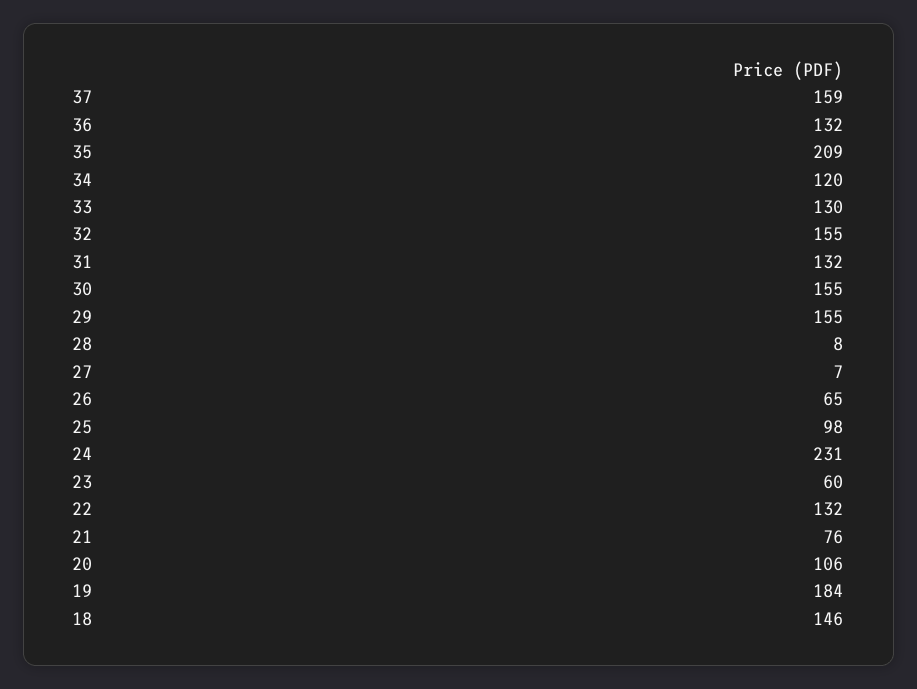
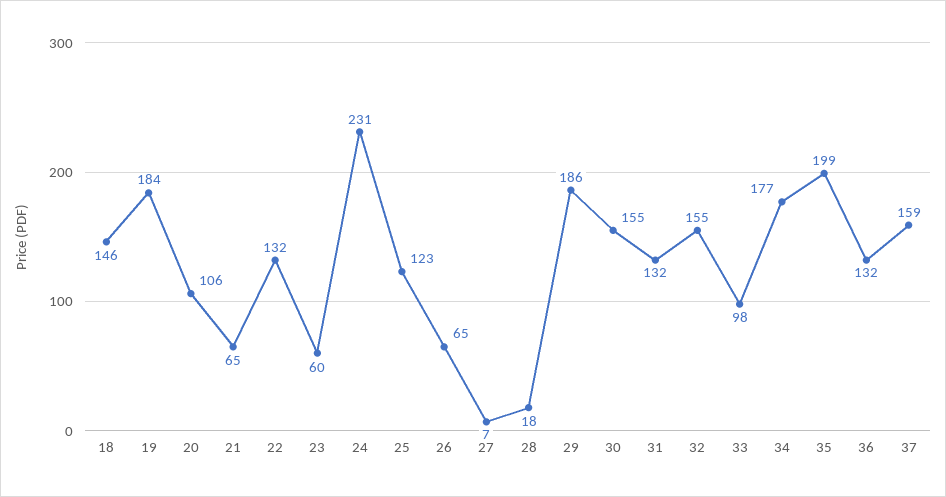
35: 209 -> 199
34: 120 -> 177
33: 130 -> 98
29: 155 -> 186
28: 8 -> 18
25: 98 -> 123
21: 76 -> 65

